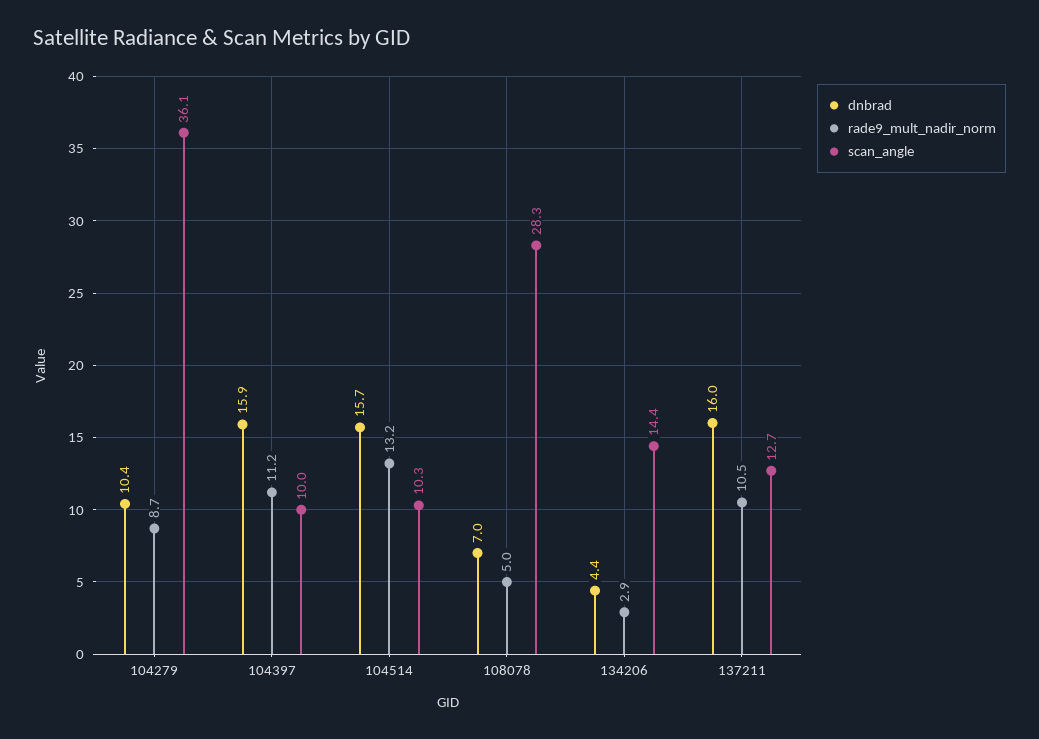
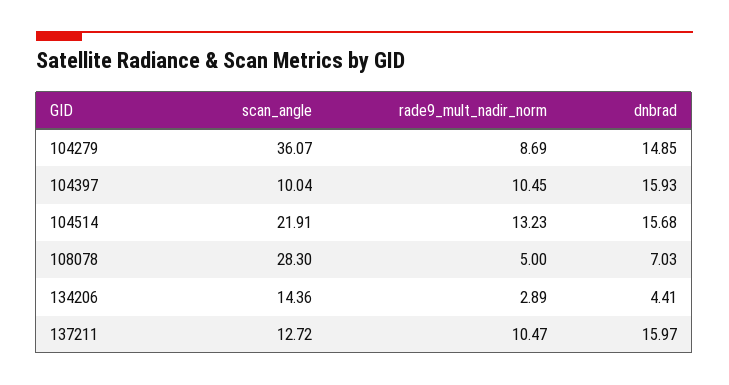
dnbrad, 104279: 10.4 -> 14.85
rade9_mult_nadir_norm, 104397: 11.2 -> 10.45
scan_angle, 104514: 10.3 -> 21.91

